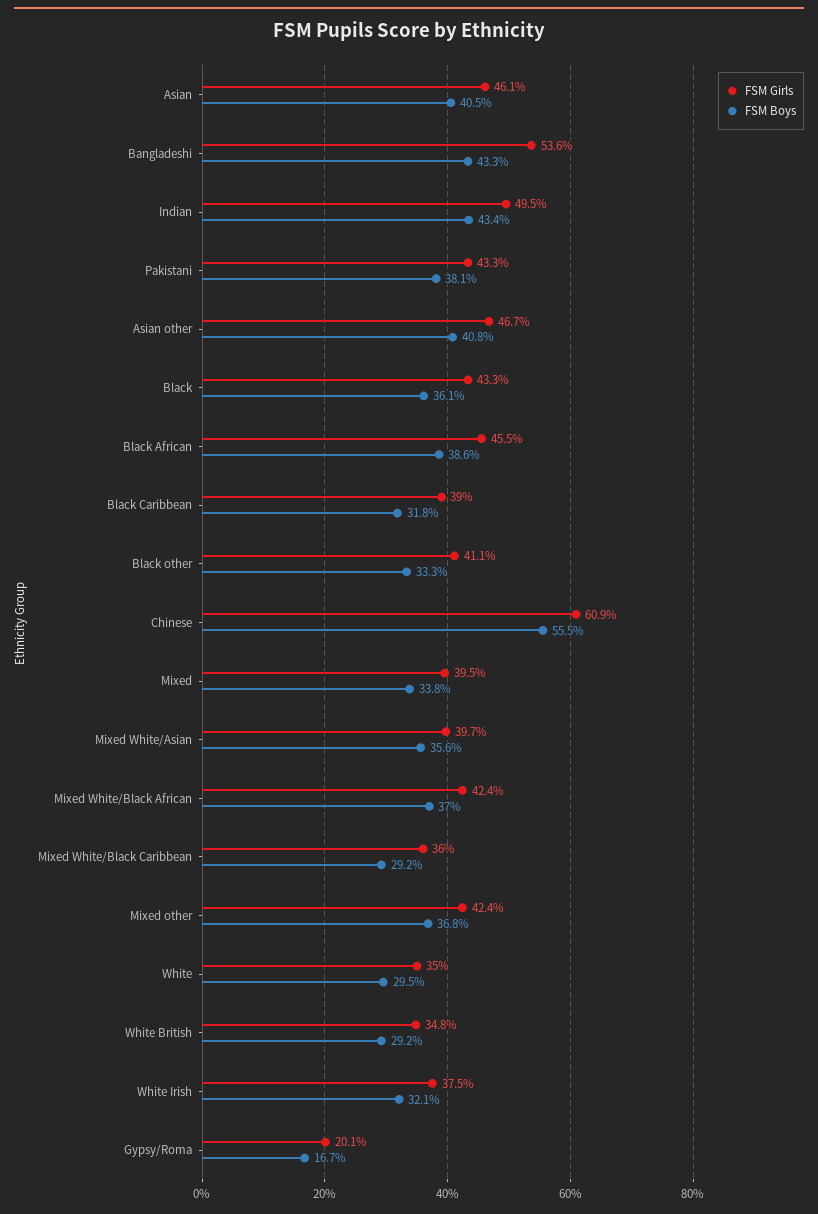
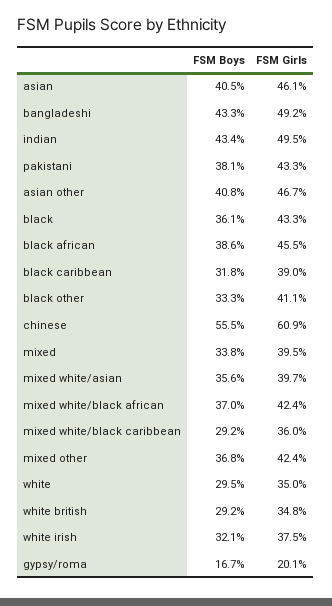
FSM Girls, Bangladeshi: 53.6 -> 49.2

